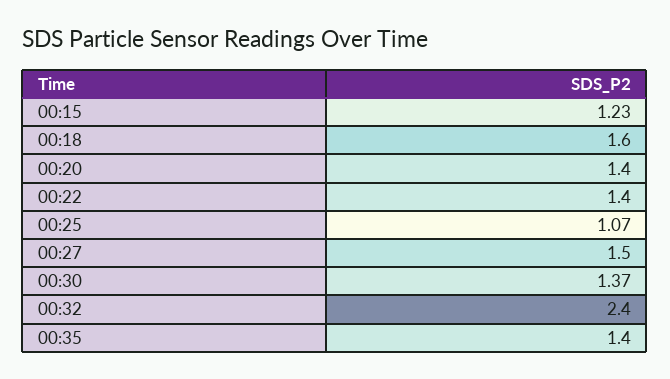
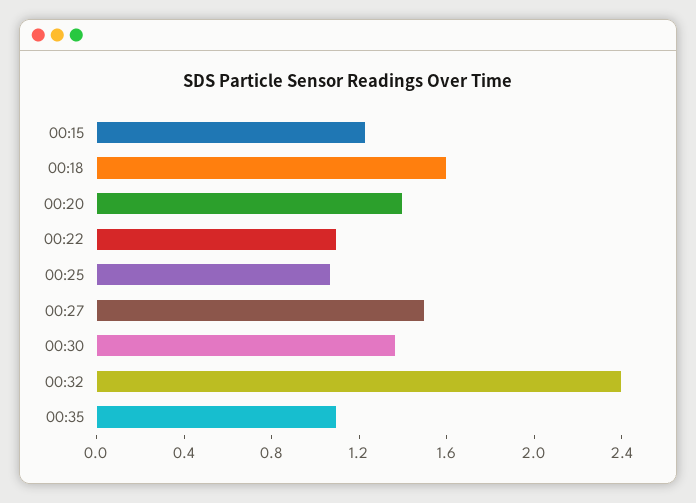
00:22: 1.4 -> 1.1
00:35: 1.4 -> 1.1

